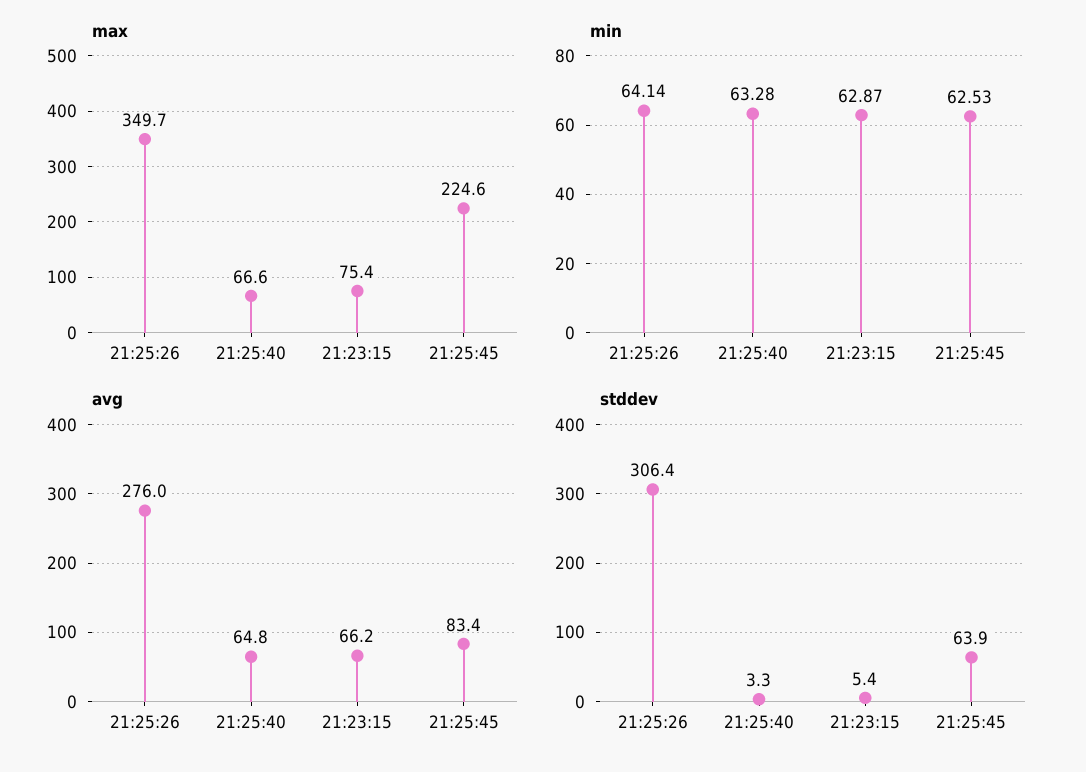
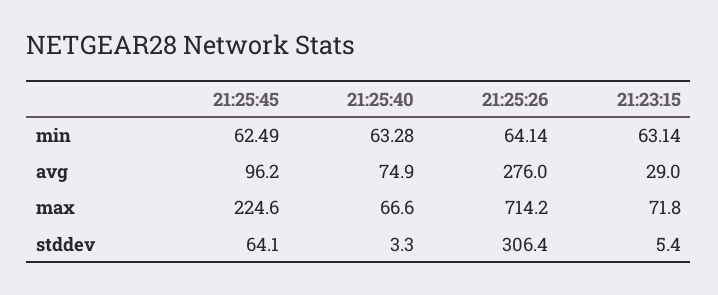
max, 21:25:26: 349.7 -> 714.2
max, 21:23:15: 75.4 -> 71.8
min, 21:23:15: 62.87 -> 63.14
min, 21:25:45: 62.53 -> 62.49
avg, 21:25:40: 64.8 -> 74.9
avg, 21:23:15: 66.2 -> 29
avg, 21:25:45: 83.4 -> 96.2
stddev, 21:25:45: 63.9 -> 64.1

